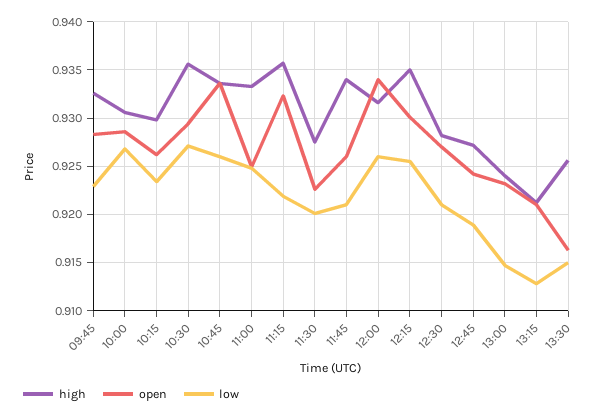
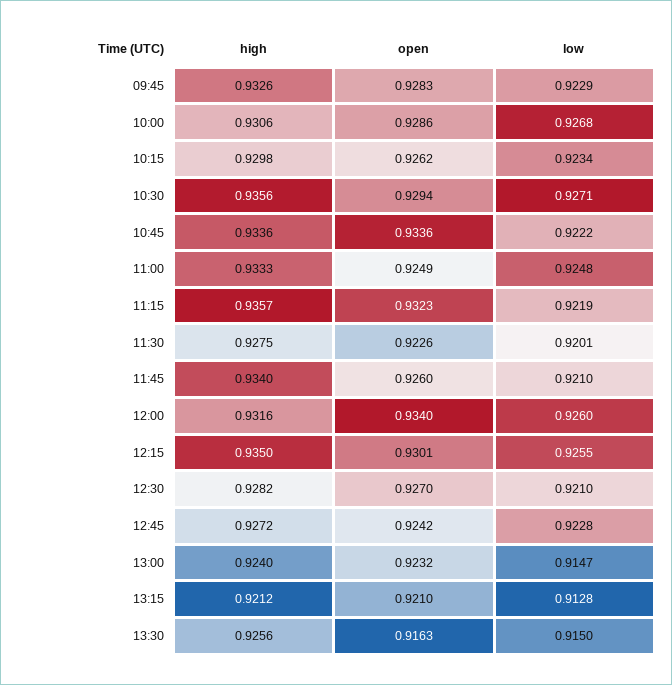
low, 10:45: 0.926 -> 0.9222
low, 12:45: 0.919 -> 0.9228

